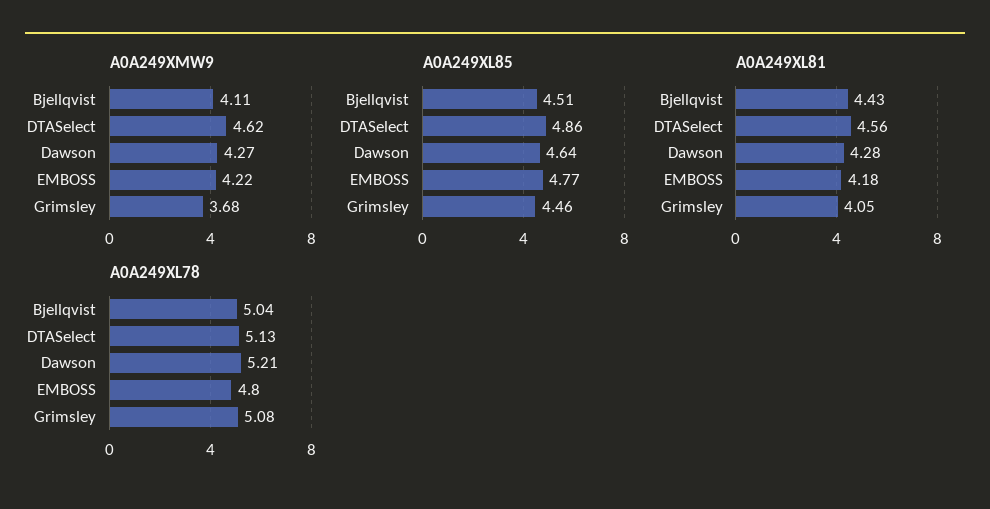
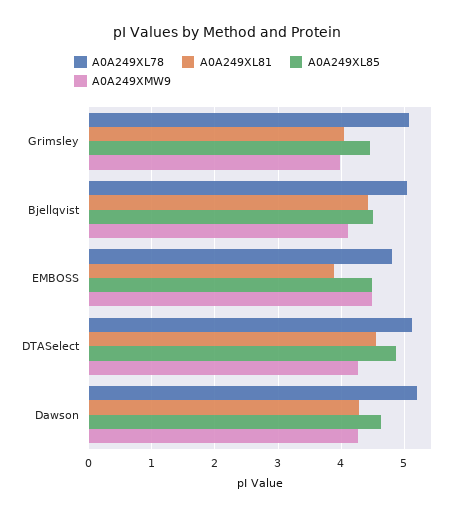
A0A249XMW9, DTASelect: 4.62 -> 4.3
A0A249XMW9, EMBOSS: 4.22 -> 4.5
A0A249XMW9, Grimsley: 3.68 -> 4
A0A249XL85, EMBOSS: 4.77 -> 4.5
A0A249XL81, EMBOSS: 4.18 -> 3.9

